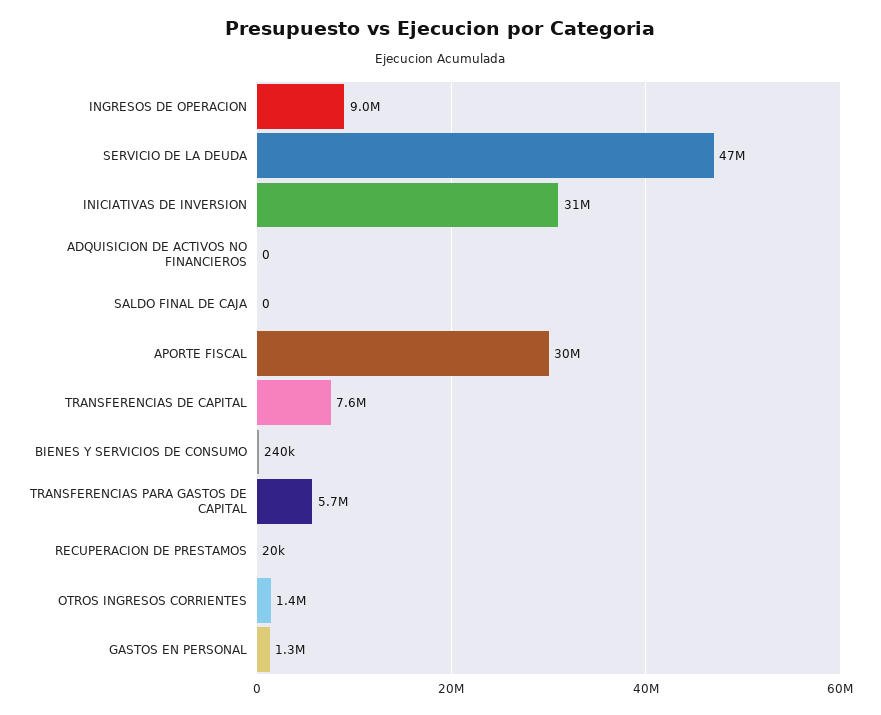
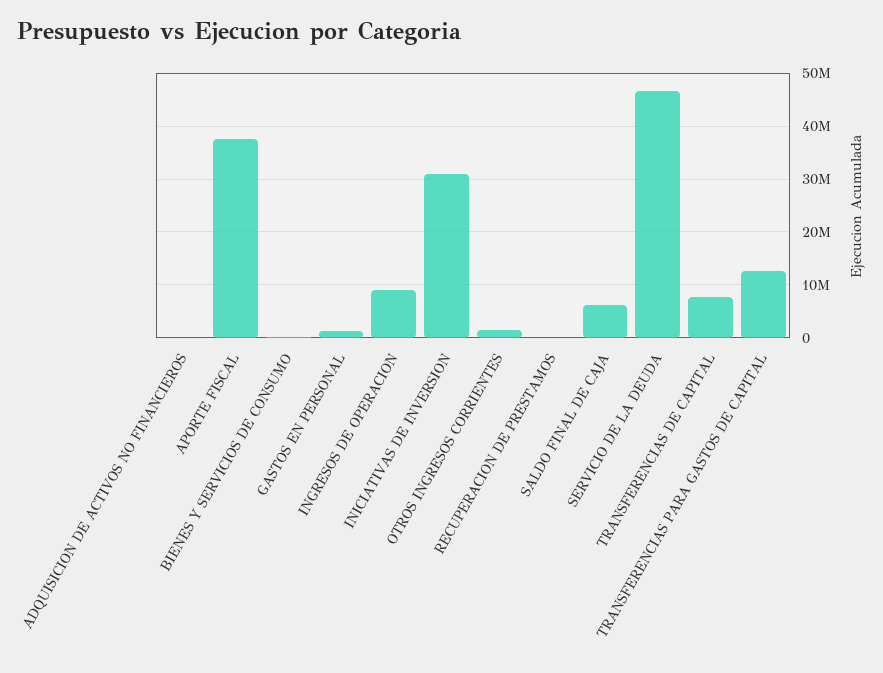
SALDO FINAL DE CAJA: 0 -> 6000000
APORTE FISCAL: 30000000 -> 38000000
TRANSFERENCIAS PARA GASTOS DE CAPITAL: 5700000 -> 12000000

